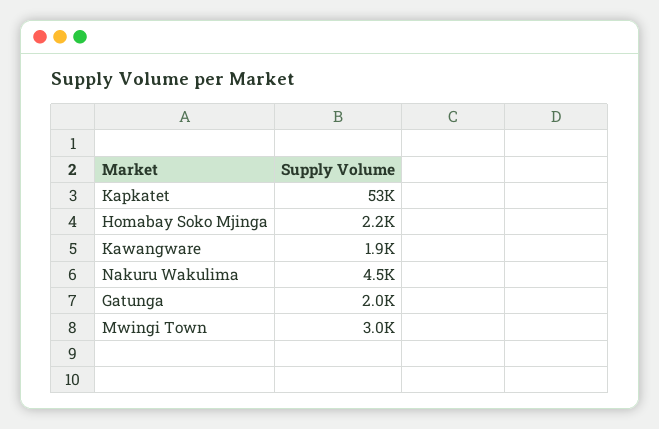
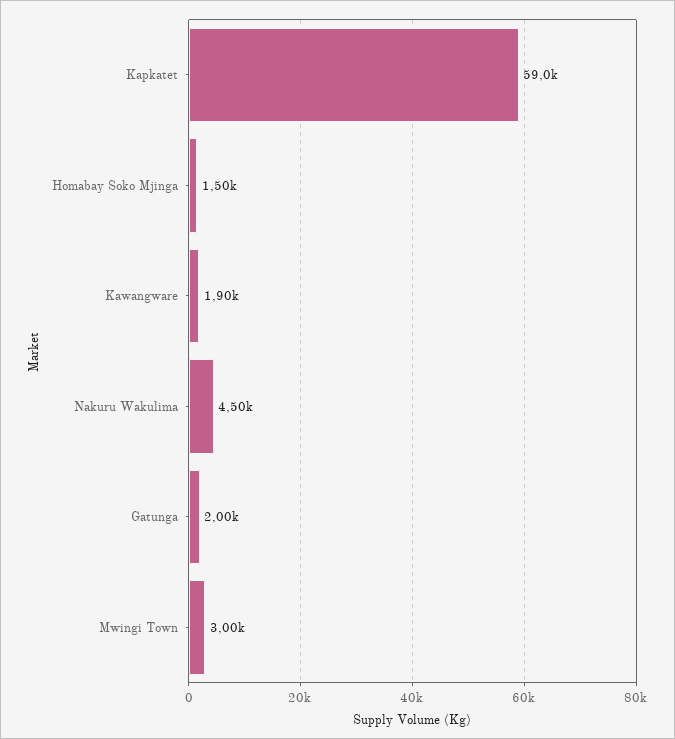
Kapkatet: 53000 -> 59000
Homabay Soko Mjinga: 2200 -> 1500

